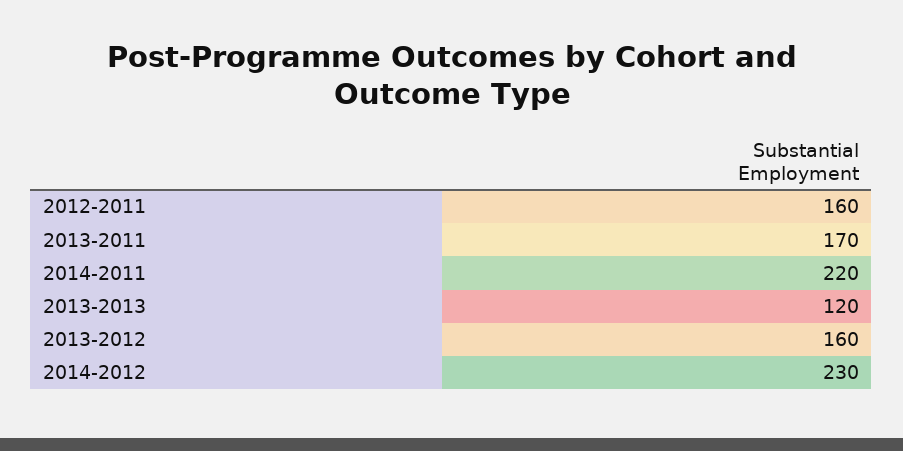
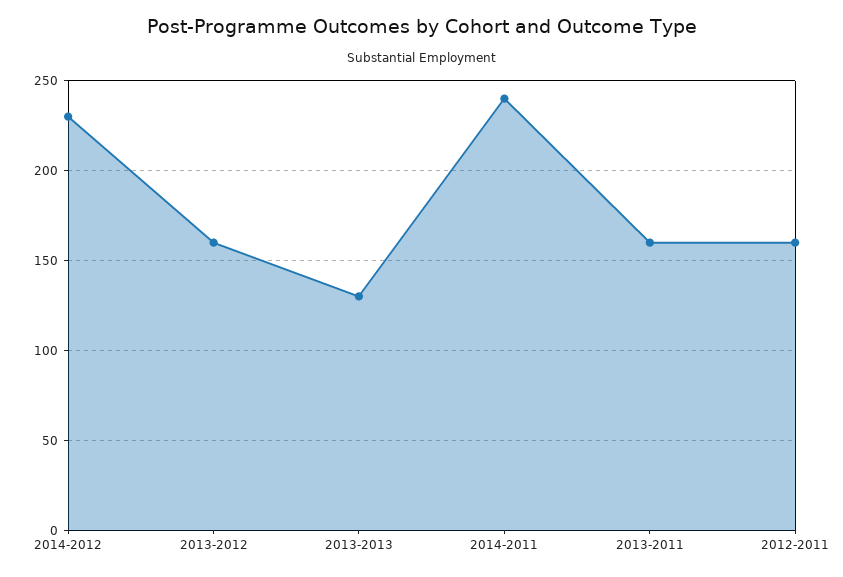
2013-2011: 170 -> 160
2014-2011: 220 -> 240
2013-2013: 120 -> 130

